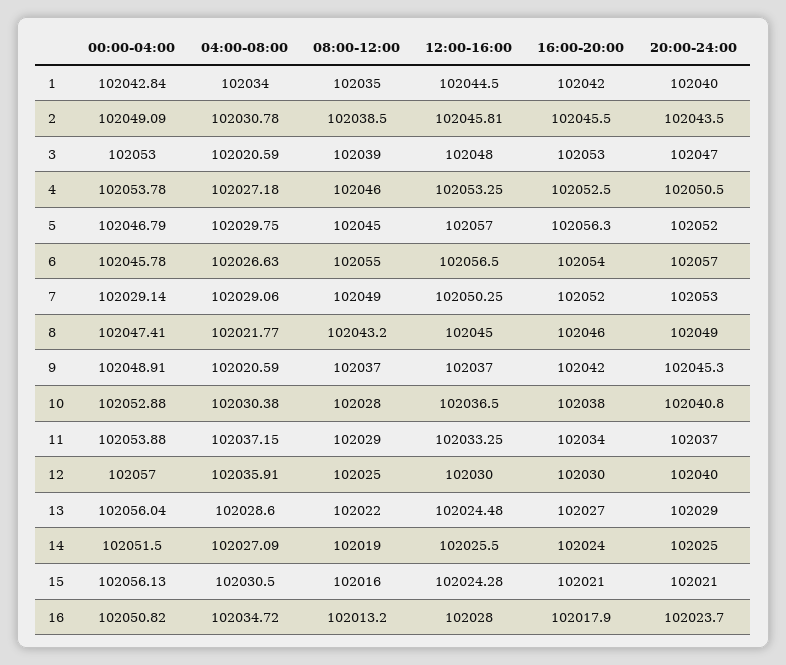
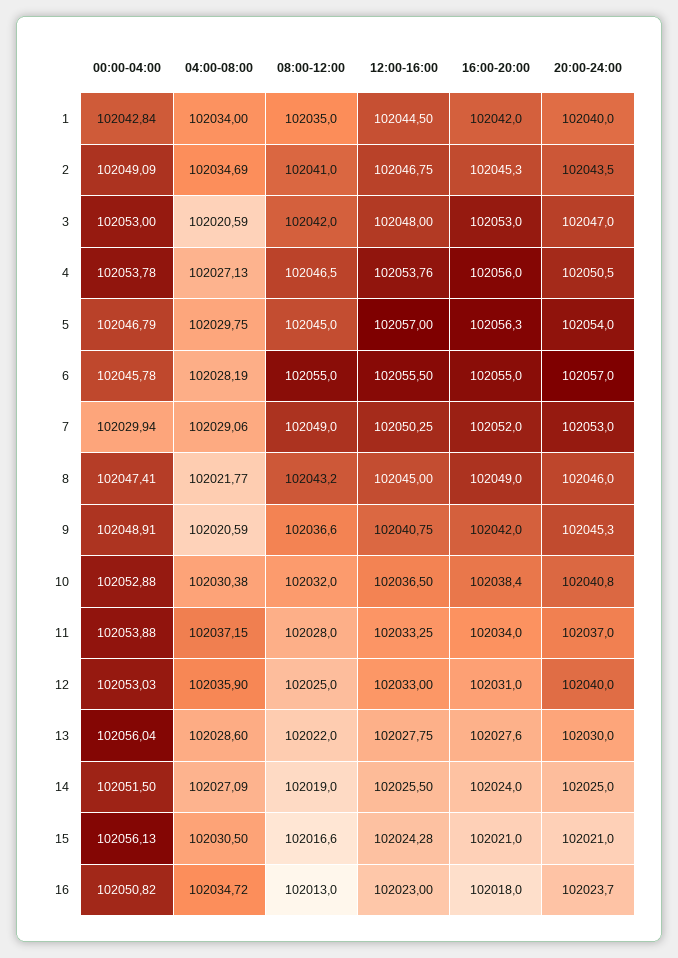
04:00-08:00, 2: 102030.78 -> 102034.69
08:00-12:00, 2: 102038.5 -> 102041
12:00-16:00, 2: 102045.81 -> 102046.75
16:00-20:00, 2: 102045.5 -> 102045.3
08:00-12:00, 3: 102039 -> 102042
04:00-08:00, 4: 102027.18 -> 102027.13
08:00-12:00, 4: 102046 -> 102046.5
12:00-16:00, 4: 102053.25 -> 102053.76
16:00-20:00, 4: 102052.5 -> 102056
20:00-24:00, 5: 102052 -> 102054
04:00-08:00, 6: 102026.63 -> 102028.19
12:00-16:00, 6: 102056.5 -> 102055.5
16:00-20:00, 6: 102054 -> 102055
00:00-04:00, 7: 102029.14 -> 102029.94
16:00-20:00, 8: 102046 -> 102049
20:00-24:00, 8: 102049 -> 102046
08:00-12:00, 9: 102037 -> 102036.6
12:00-16:00, 9: 102037 -> 102040.75
08:00-12:00, 10: 102028 -> 102032
16:00-20:00, 10: 102038 -> 102038.4
08:00-12:00, 11: 102029 -> 102028
00:00-04:00, 12: 102057 -> 102053.03
04:00-08:00, 12: 102035.91 -> 102035.9
12:00-16:00, 12: 102030 -> 102033
16:00-20:00, 12: 102030 -> 102031
12:00-16:00, 13: 102024.48 -> 102027.75
16:00-20:00, 13: 102027 -> 102027.6
20:00-24:00, 13: 102029 -> 102030
08:00-12:00, 15: 102016 -> 102016.6
08:00-12:00, 16: 102013.2 -> 102013
12:00-16:00, 16: 102028 -> 102023
16:00-20:00, 16: 102017.9 -> 102018

